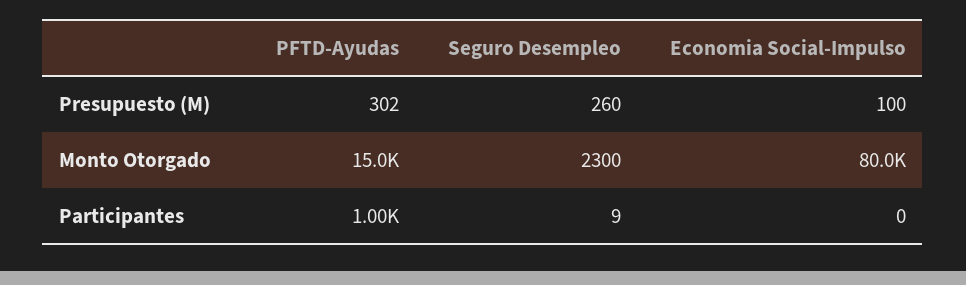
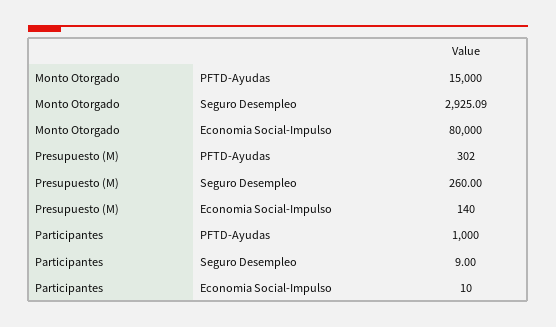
Economia Social-Impulso, Presupuesto (M): 100 -> 140
Seguro Desempleo, Monto Otorgado: 2300 -> 2925.09
Economia Social-Impulso, Participantes: 0 -> 10

